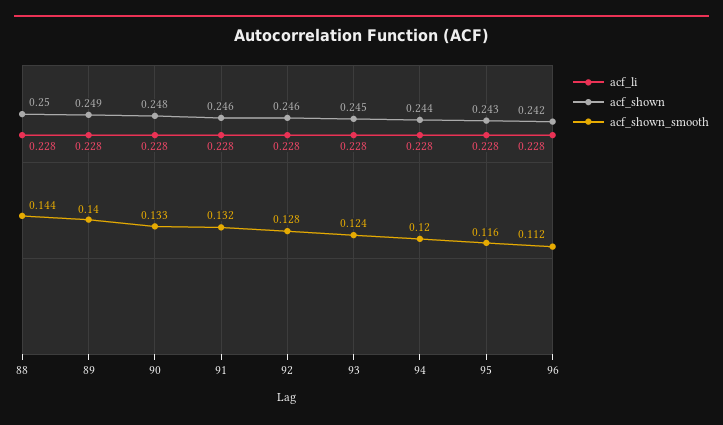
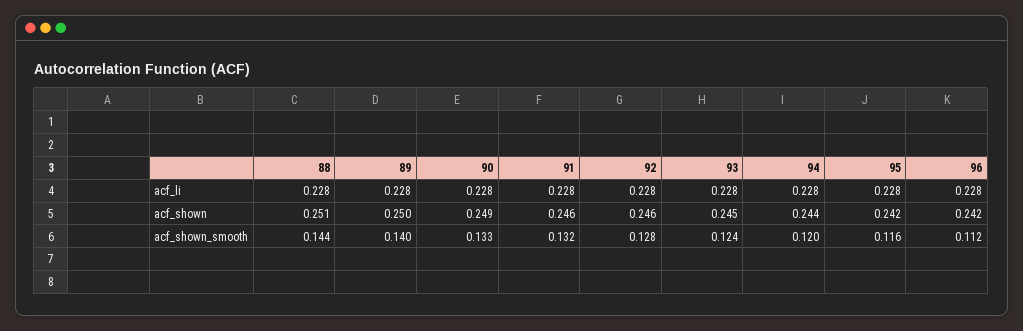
acf_shown, 88: 0.25 -> 0.251
acf_shown, 89: 0.249 -> 0.25
acf_shown, 90: 0.248 -> 0.249
acf_shown, 95: 0.243 -> 0.242

